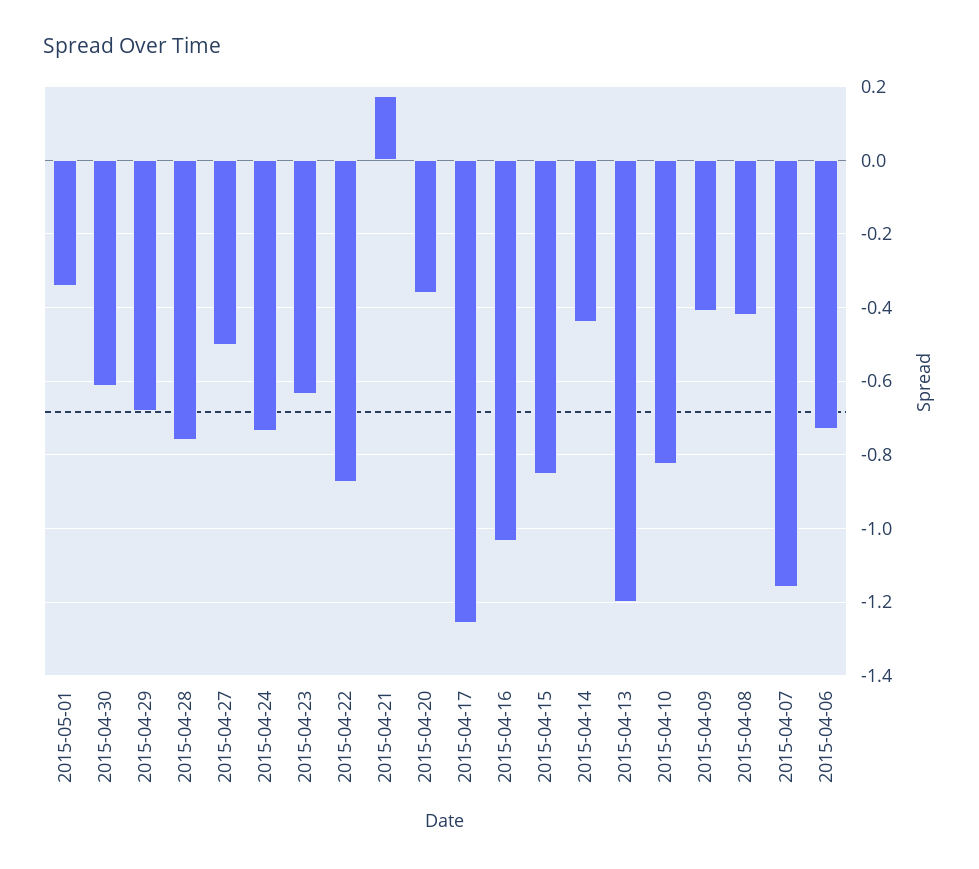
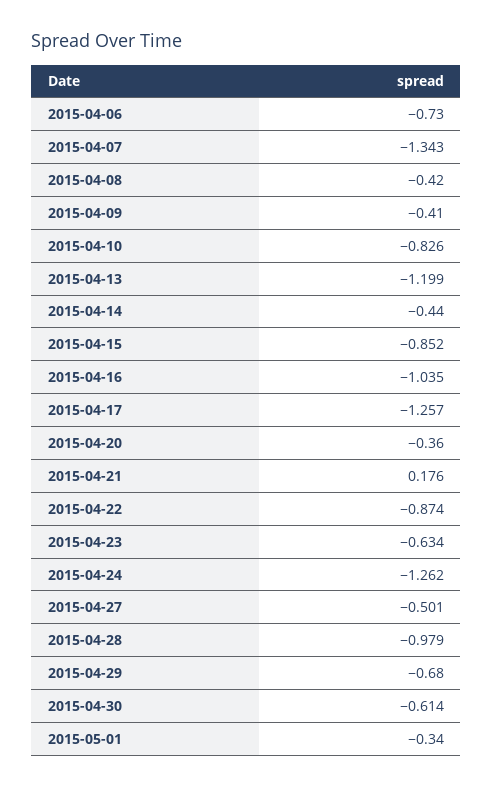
2015-04-28: -0.76 -> -0.979
2015-04-24: -0.74 -> -1.262
2015-04-07: -1.16 -> -1.343

